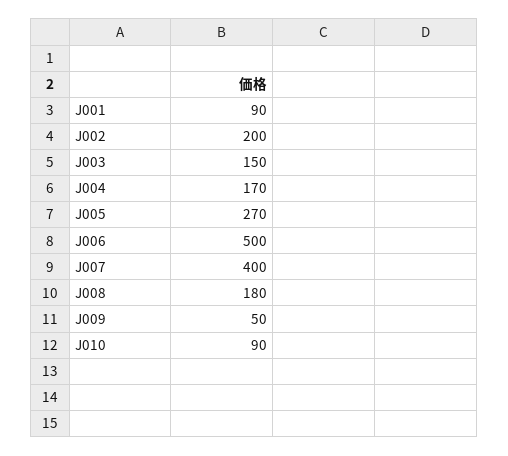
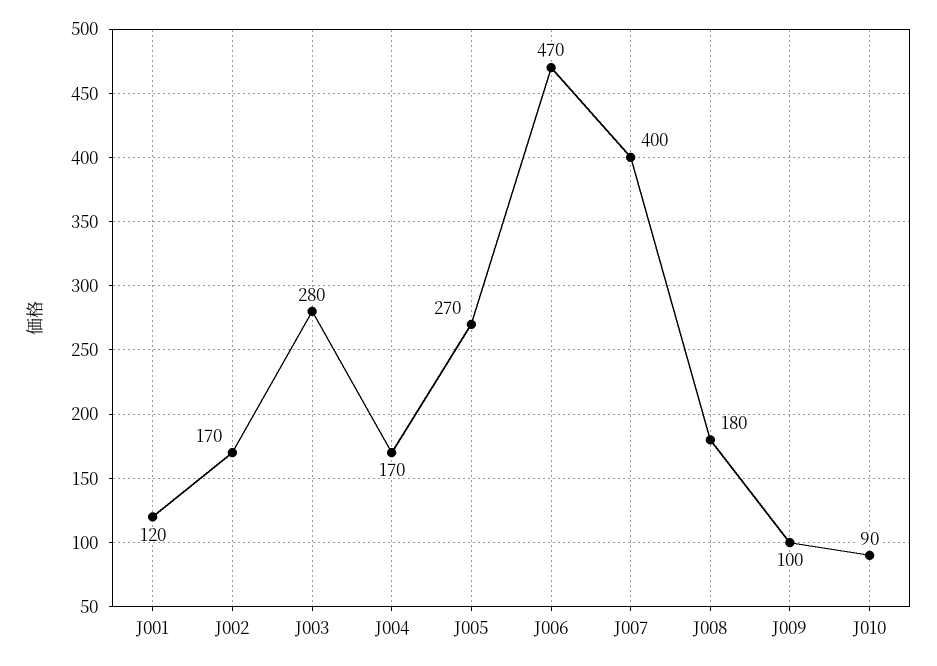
J001: 90 -> 120
J002: 200 -> 170
J003: 150 -> 280
J006: 500 -> 470
J009: 50 -> 100

